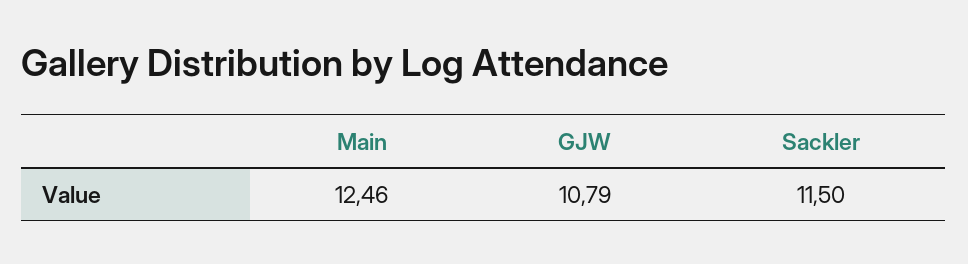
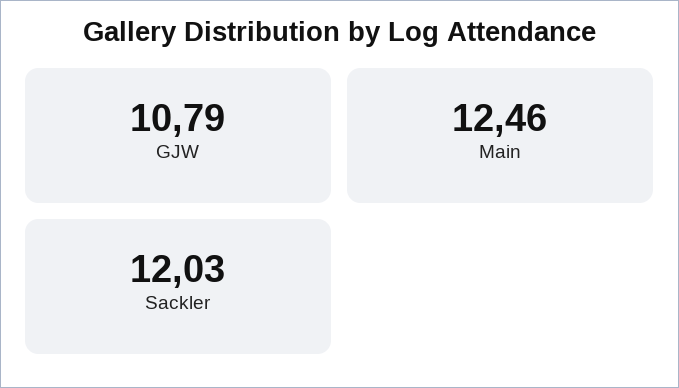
Sackler: 11.5 -> 12.03

